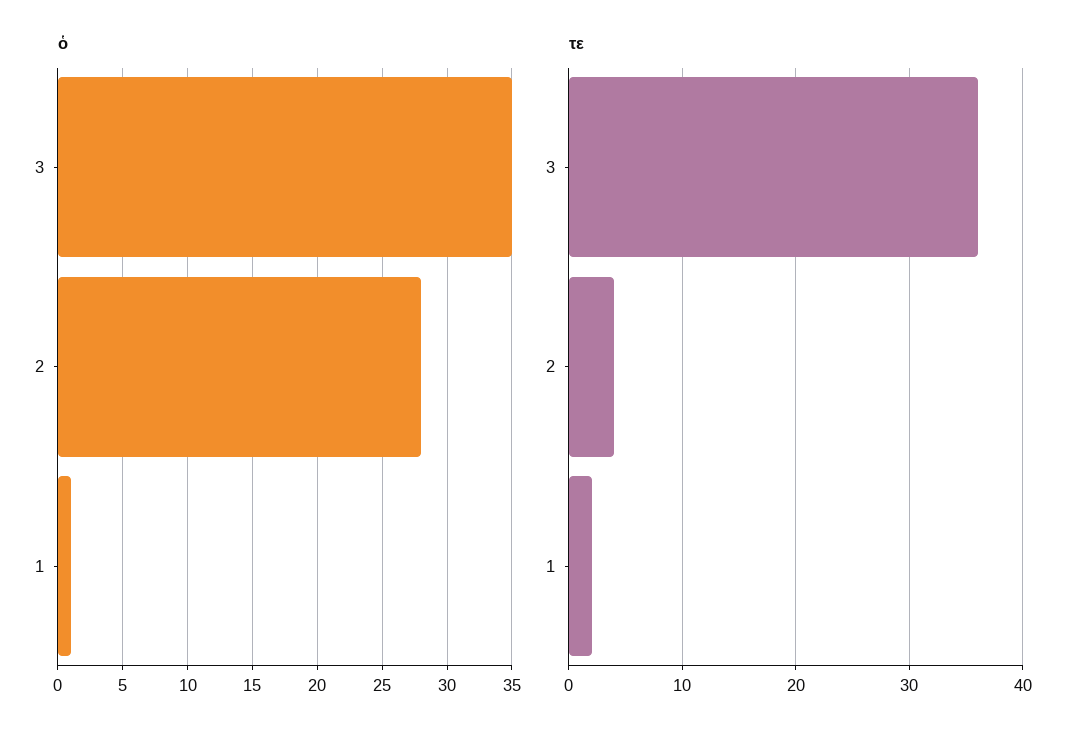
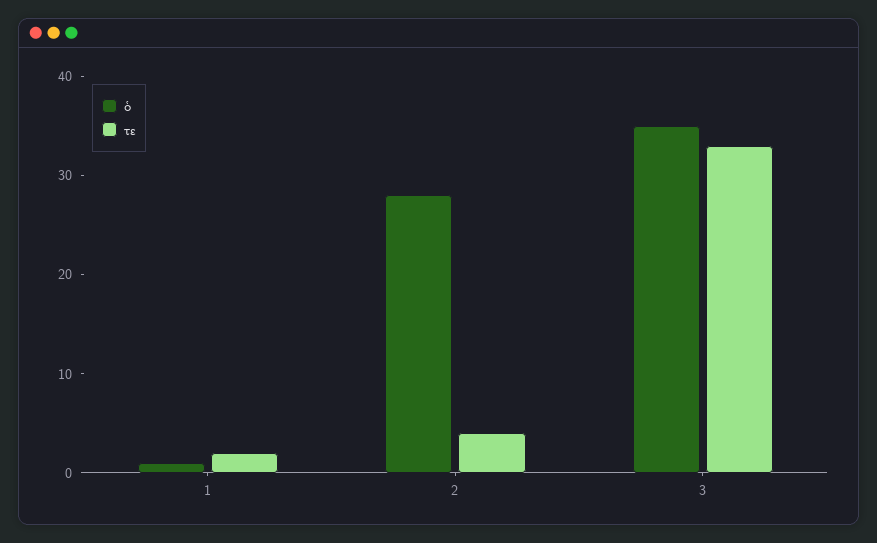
τε, 3: 36 -> 33

